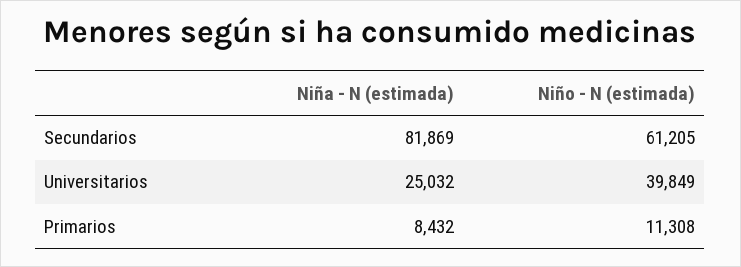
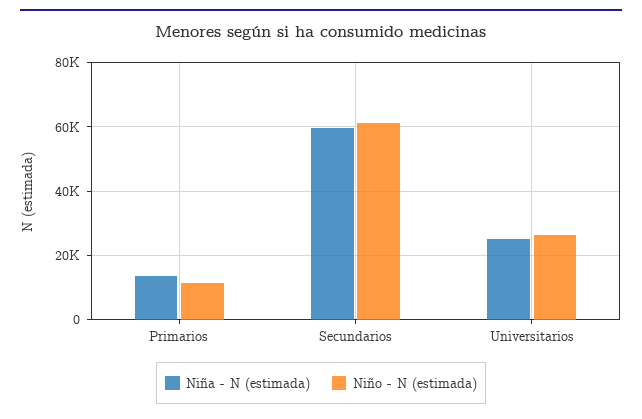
Niña - N (estimada), Secundarios: 81869 -> 60000
Niño - N (estimada), Universitarios: 39849 -> 26000
Niña - N (estimada), Primarios: 8432 -> 14000

